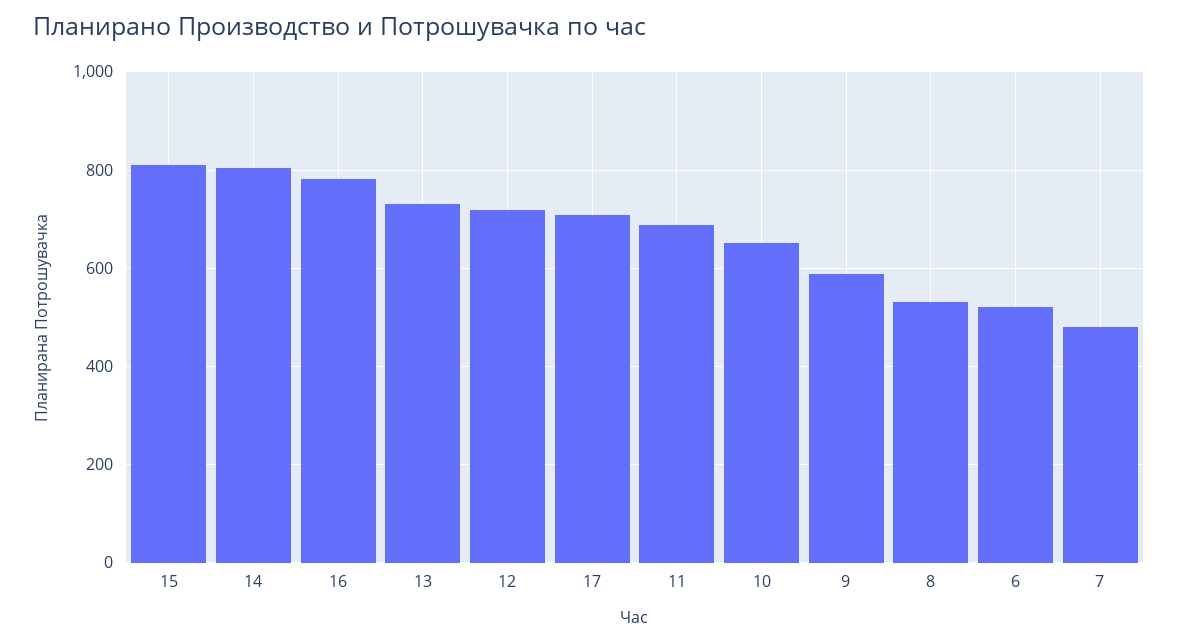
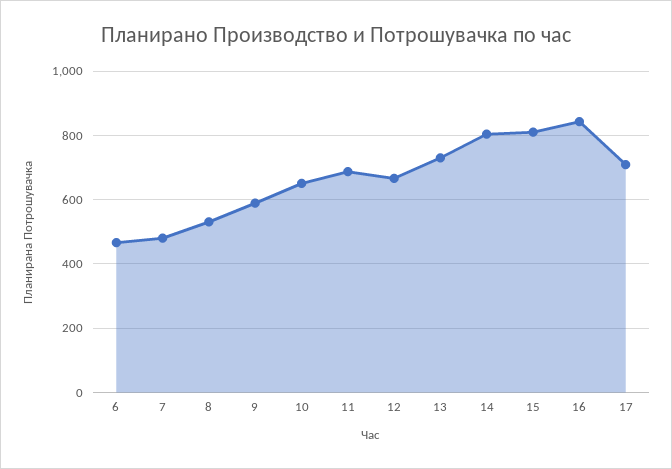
16: 780 -> 840
12: 720 -> 660
6: 520 -> 460

